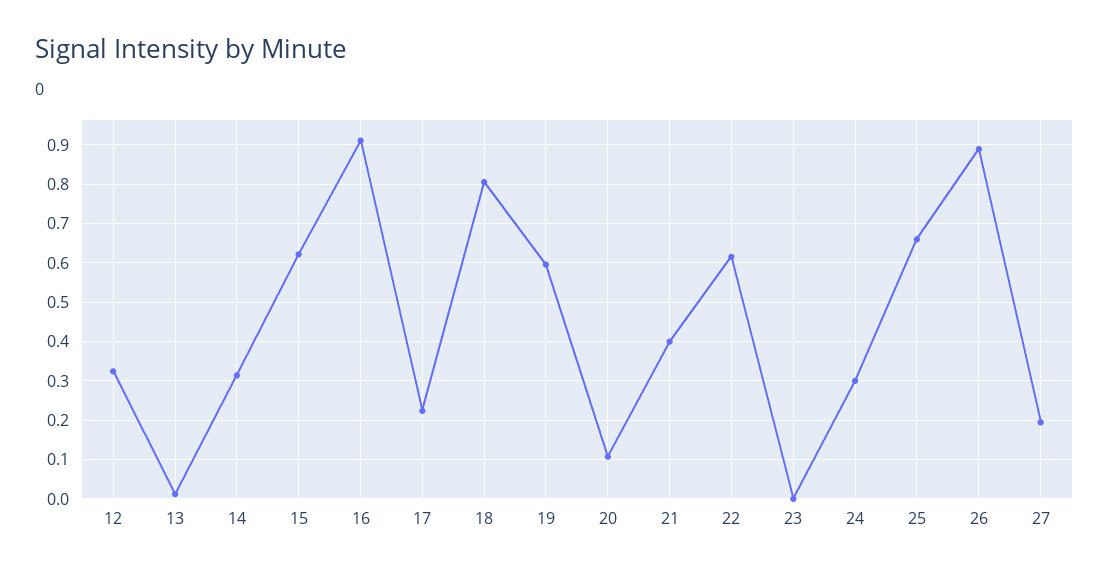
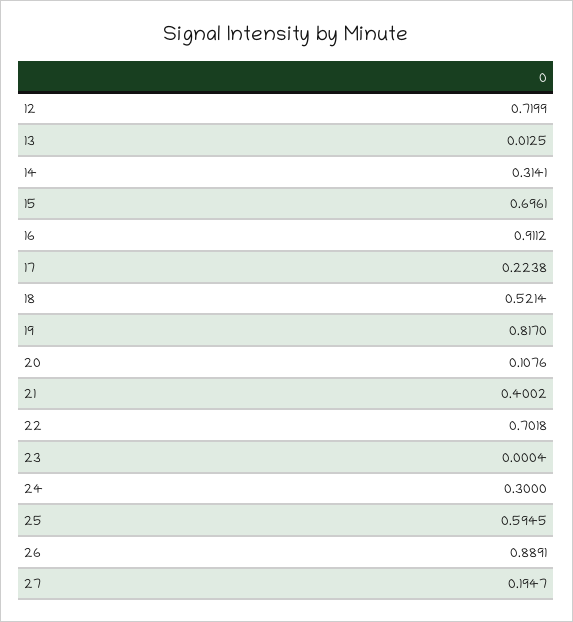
12: 0.32 -> 0.7199
15: 0.62 -> 0.6961
18: 0.8 -> 0.5214
19: 0.6 -> 0.817
22: 0.62 -> 0.7018
25: 0.66 -> 0.5945

